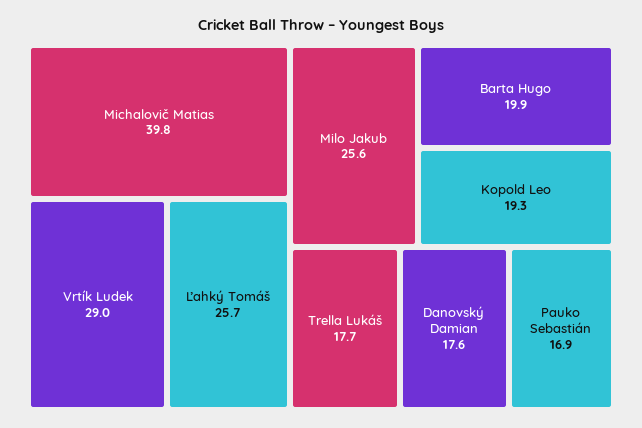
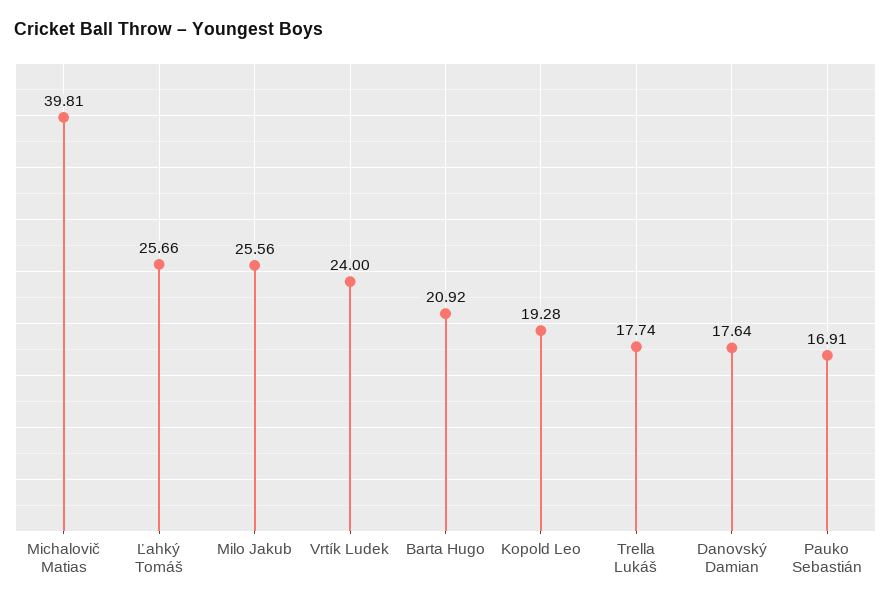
Vrtík Ludek: 29 -> 24
Barta Hugo: 19.9 -> 20.92

